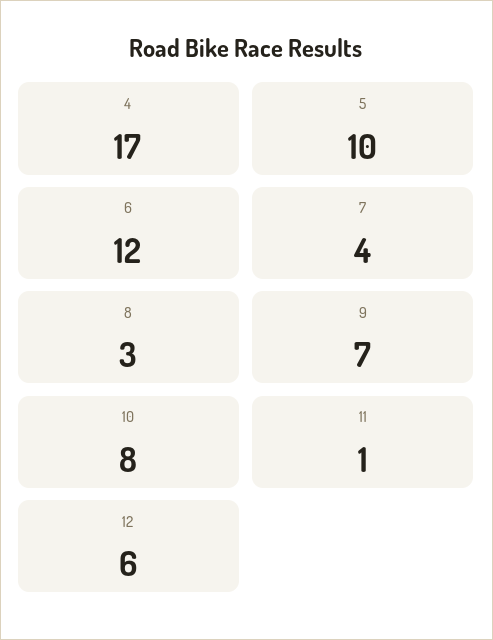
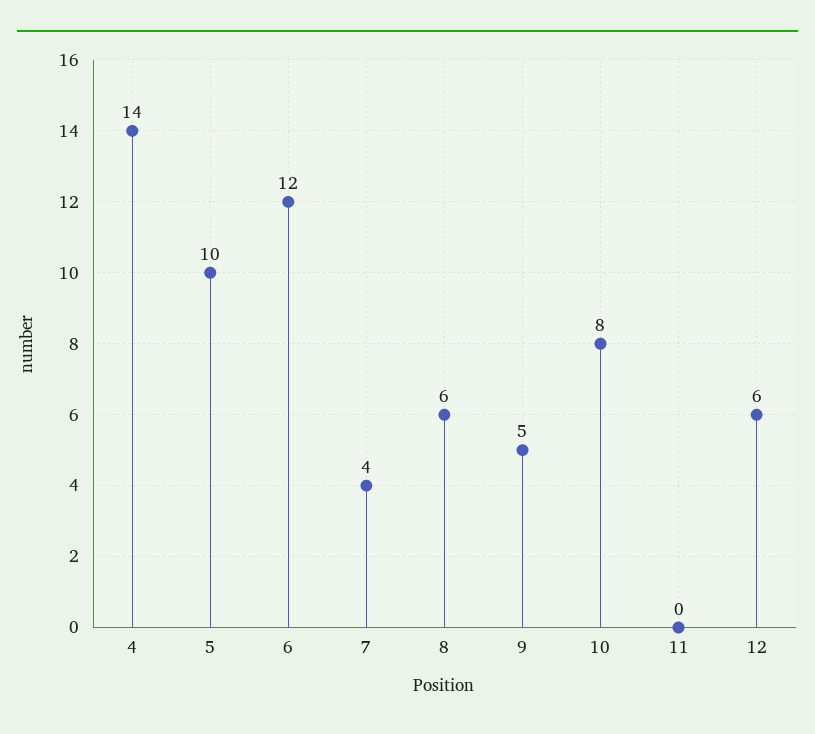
4: 17 -> 14
8: 3 -> 6
9: 7 -> 5
11: 1 -> 0

